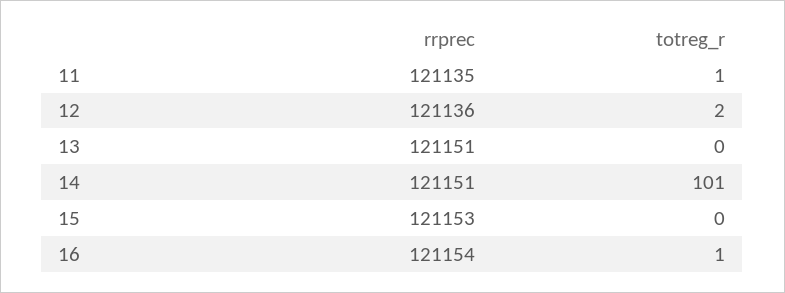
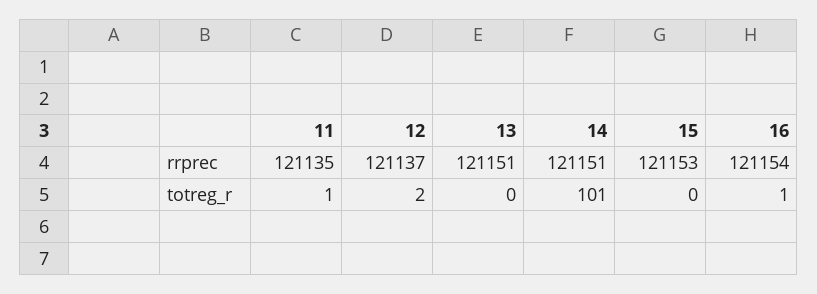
rrprec, 12: 121136 -> 121137

